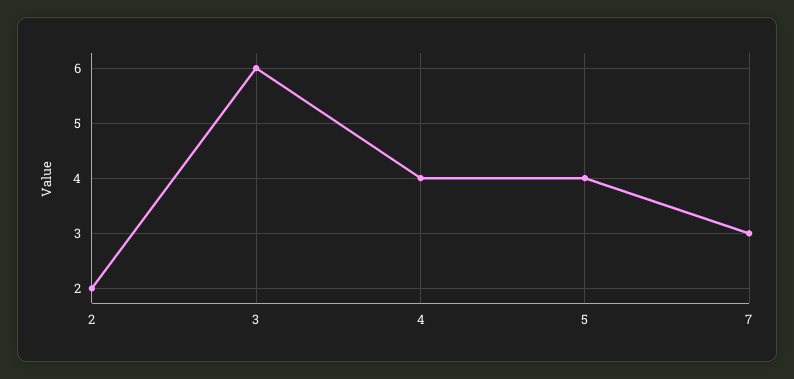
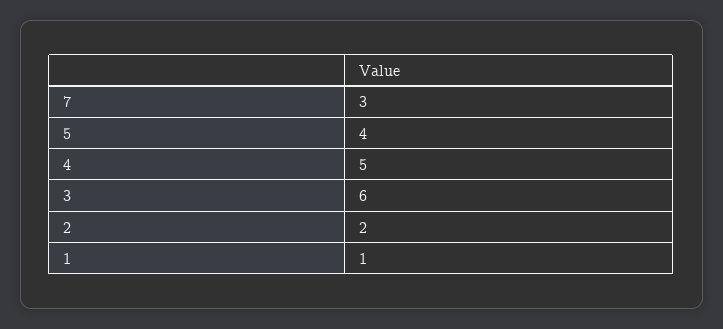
4: 4 -> 5
1: none -> 1

